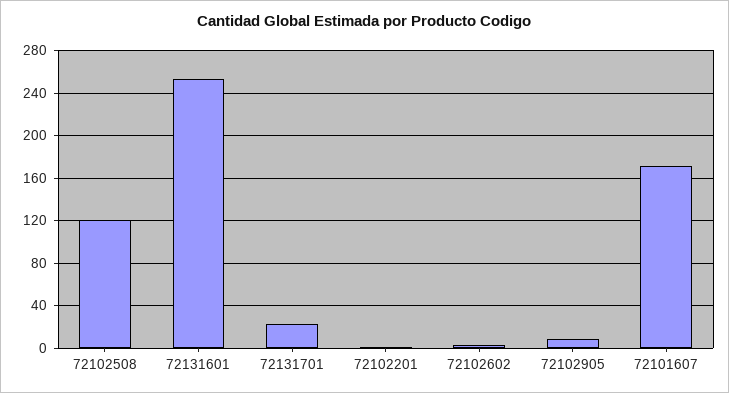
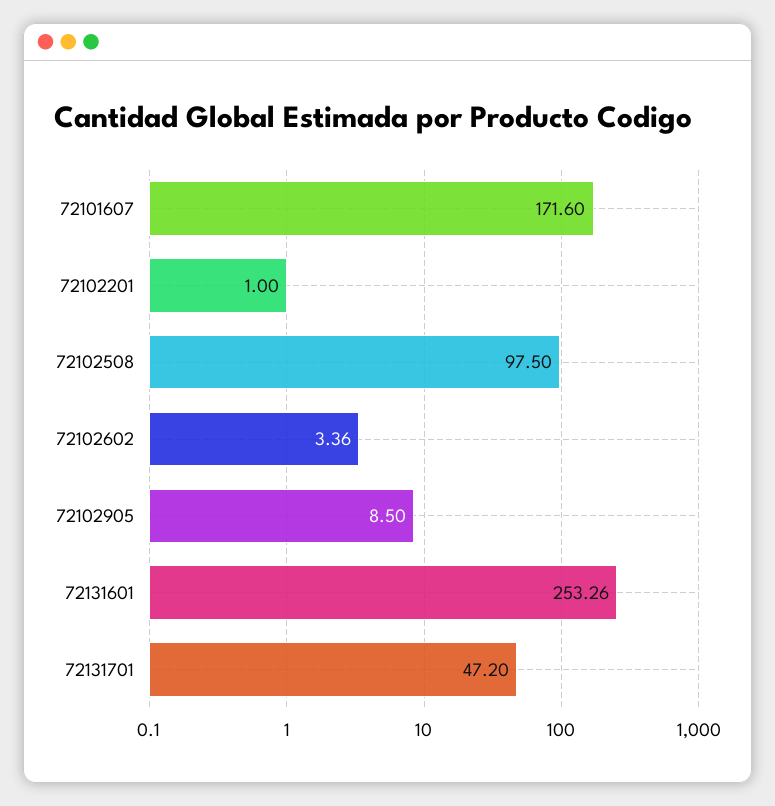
72102508: 120 -> 97.5
72131701: 20 -> 47.2

